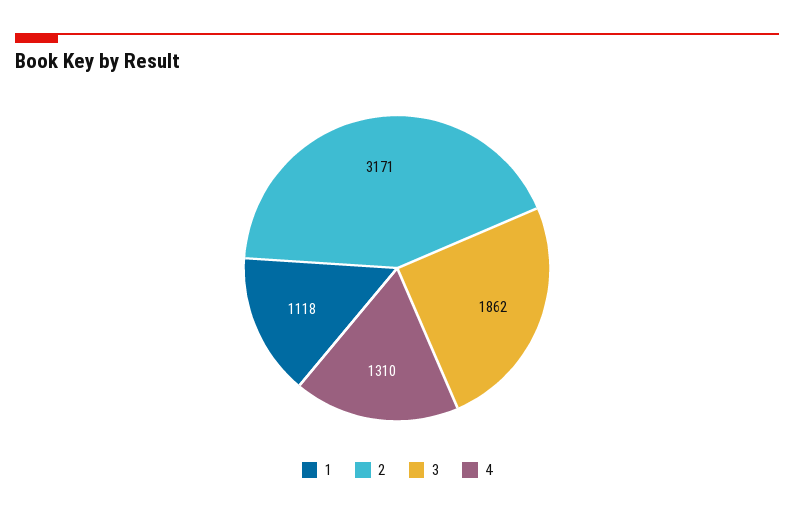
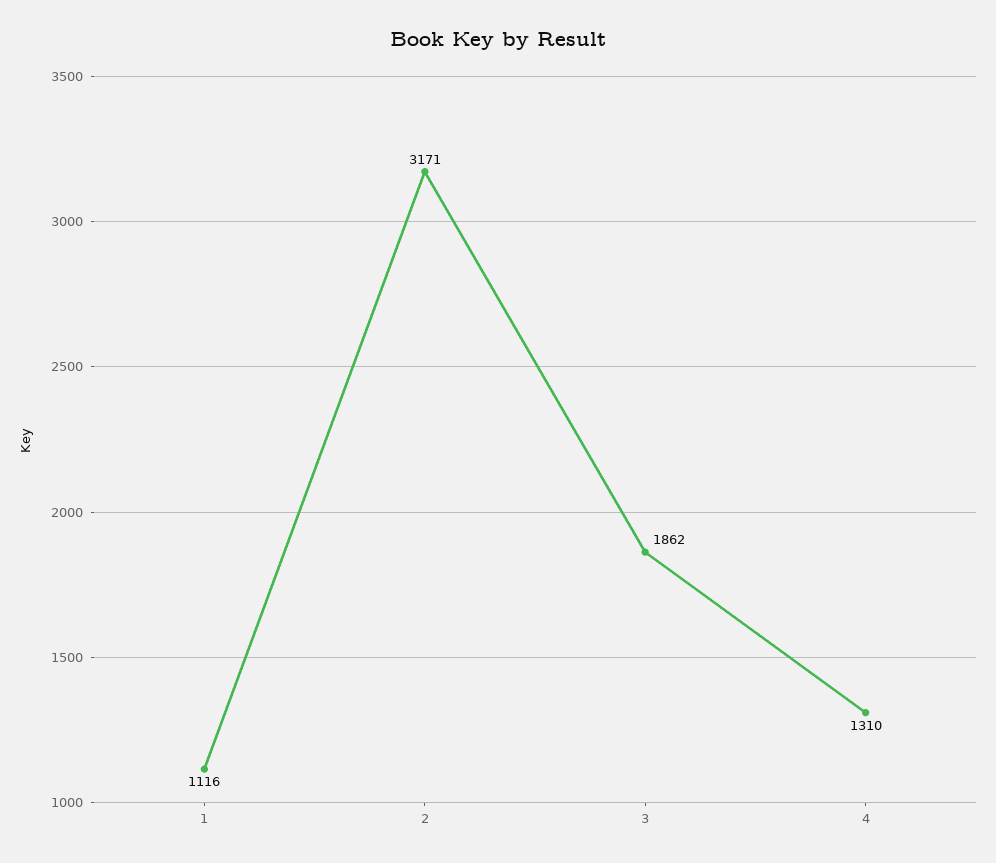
1: 1118 -> 1116

